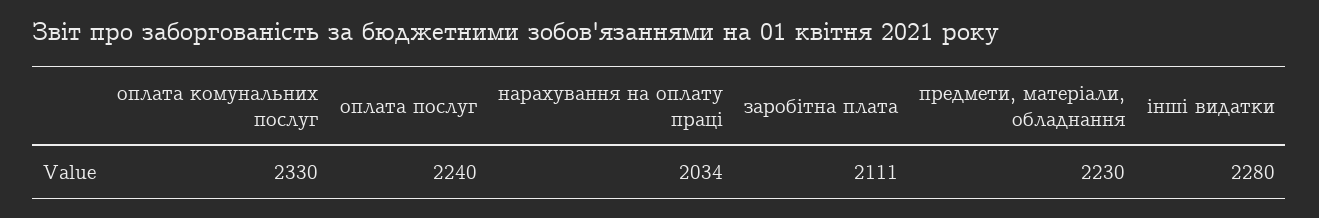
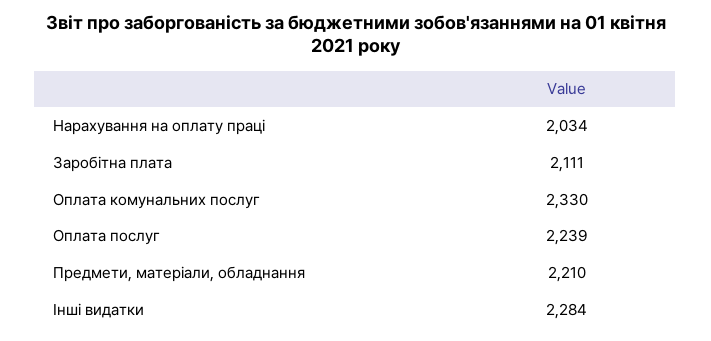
оплата послуг: 2240 -> 2239
предмети, матеріали, обладнання: 2230 -> 2210
інші видатки: 2280 -> 2284

